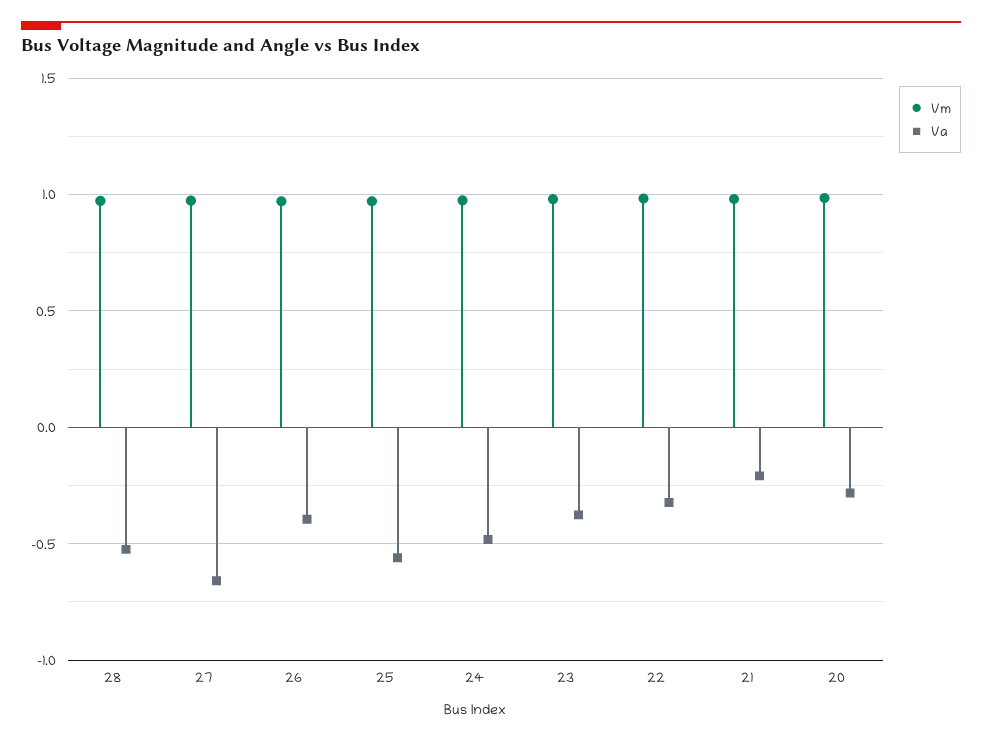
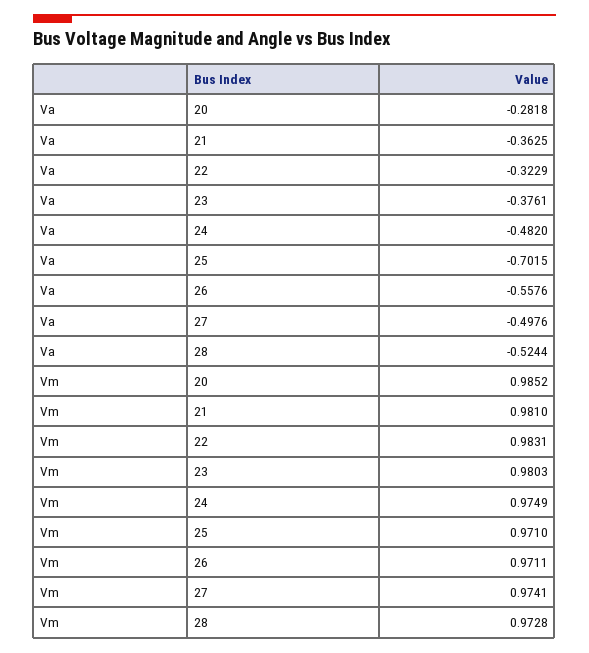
Va, 27: -0.65 -> -0.4976
Va, 26: -0.4 -> -0.5576
Va, 25: -0.55 -> -0.7015
Va, 21: -0.2 -> -0.3625

